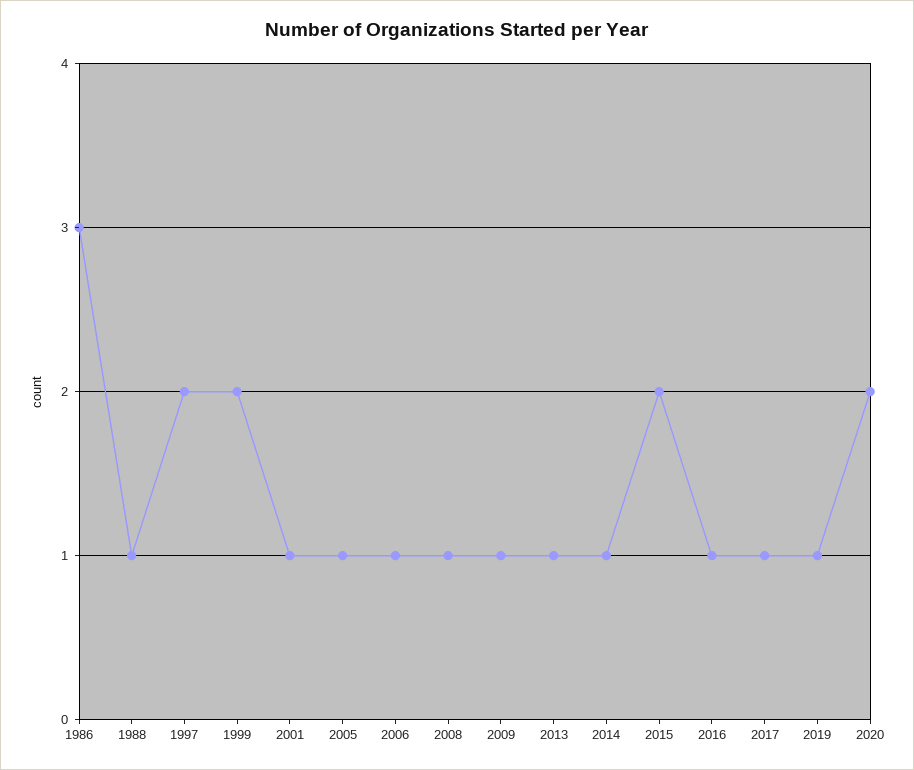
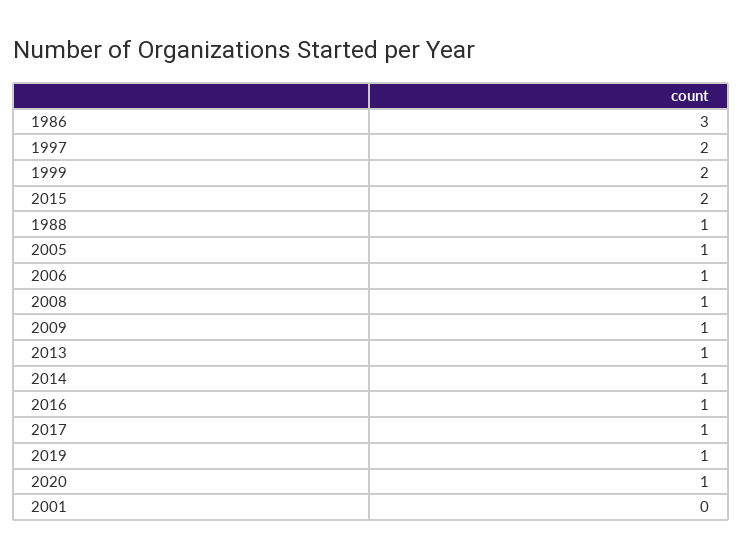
2001: 1 -> 0
2020: 2 -> 1

